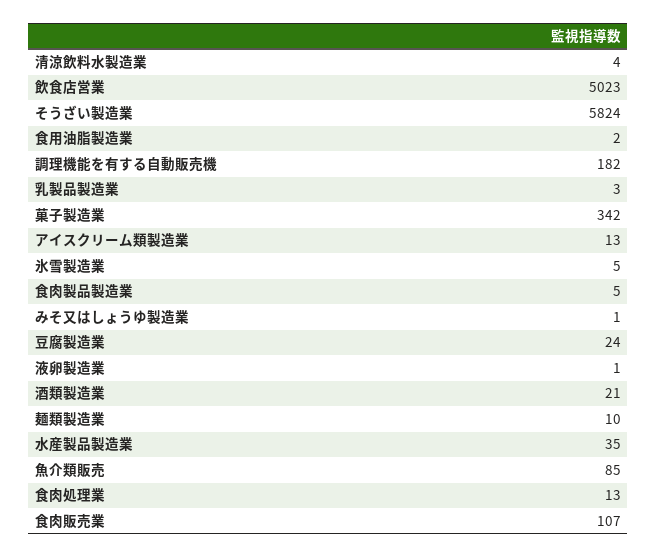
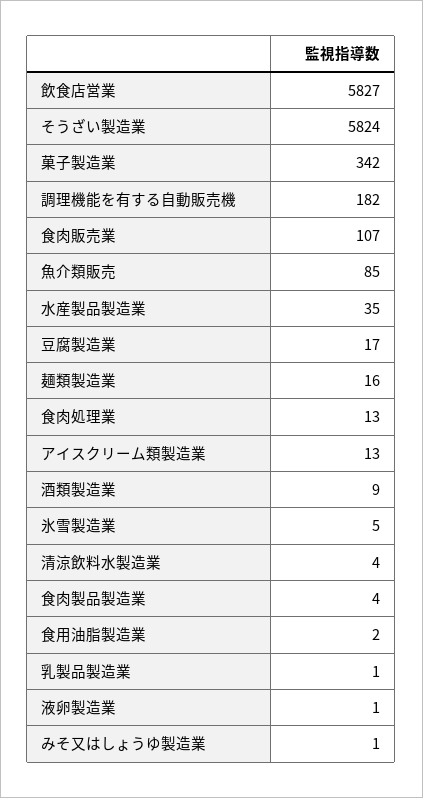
飲食店営業: 5023 -> 5827
乳製品製造業: 3 -> 1
食肉製品製造業: 5 -> 4
豆腐製造業: 24 -> 17
酒類製造業: 21 -> 9
麺類製造業: 10 -> 16

